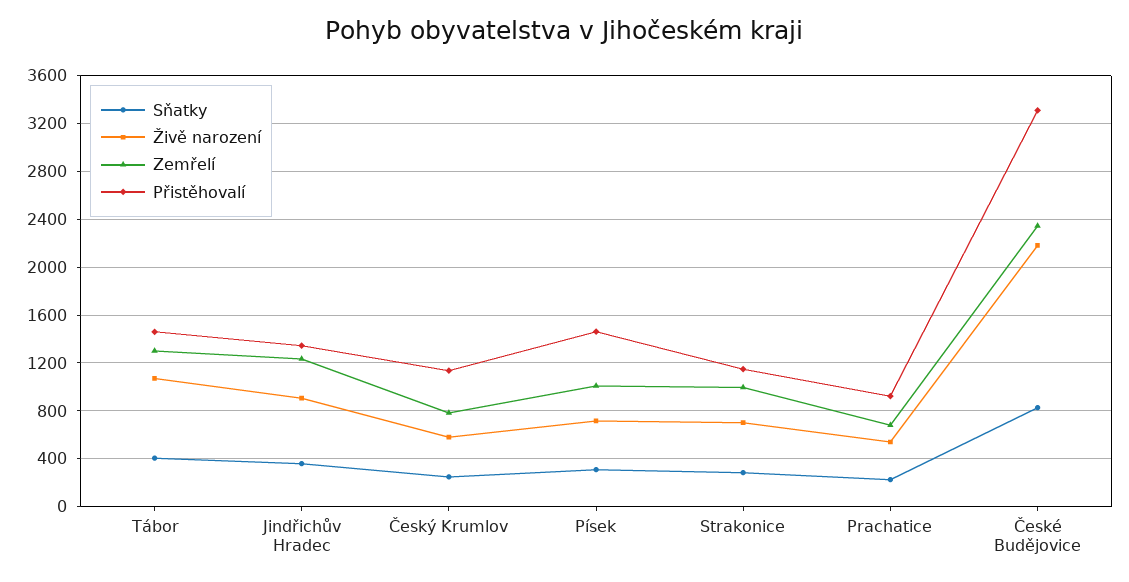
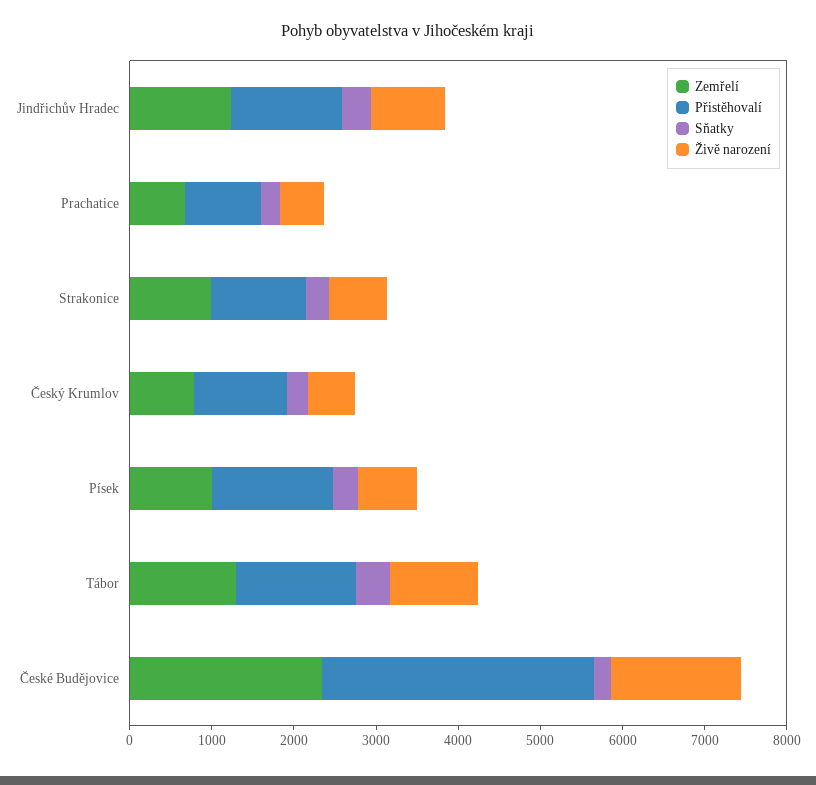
Sňatky, České Budějovice: 800 -> 200
Živě narození, České Budějovice: 2200 -> 1600

